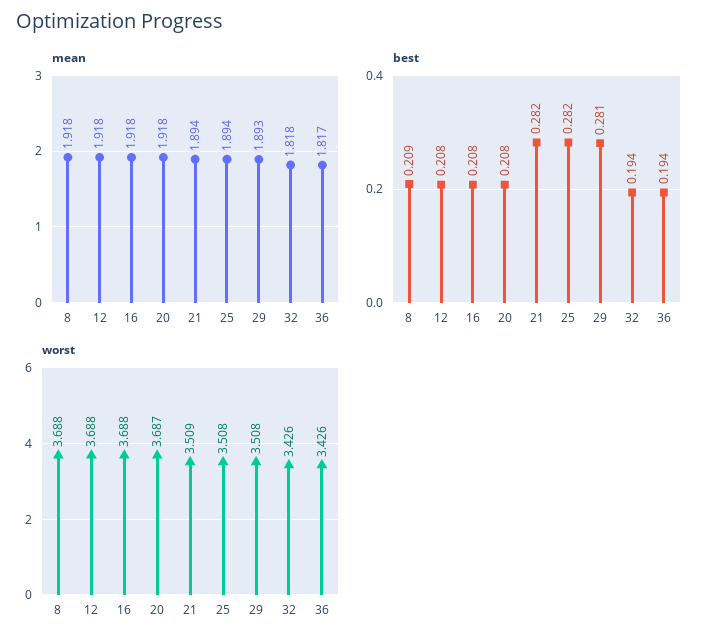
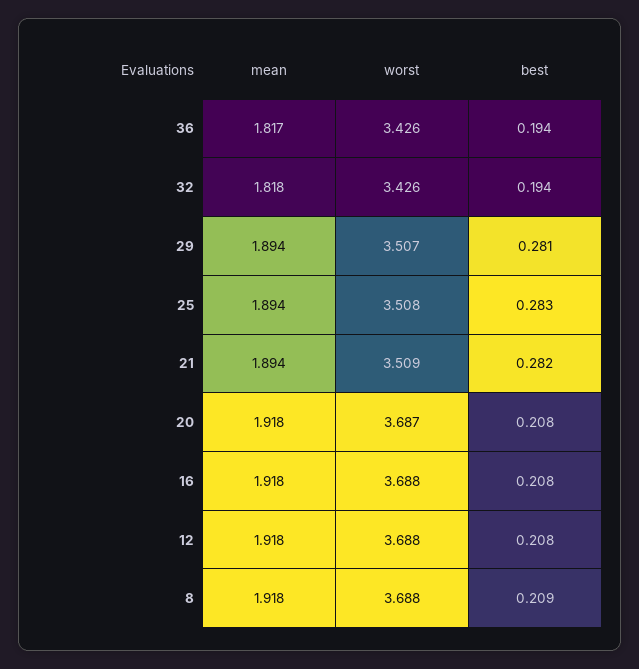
mean, 29: 1.893 -> 1.894
best, 25: 0.282 -> 0.283
worst, 29: 3.508 -> 3.507

